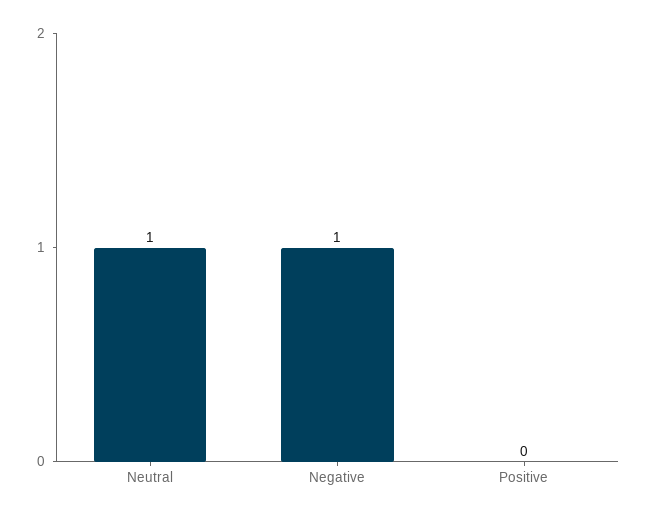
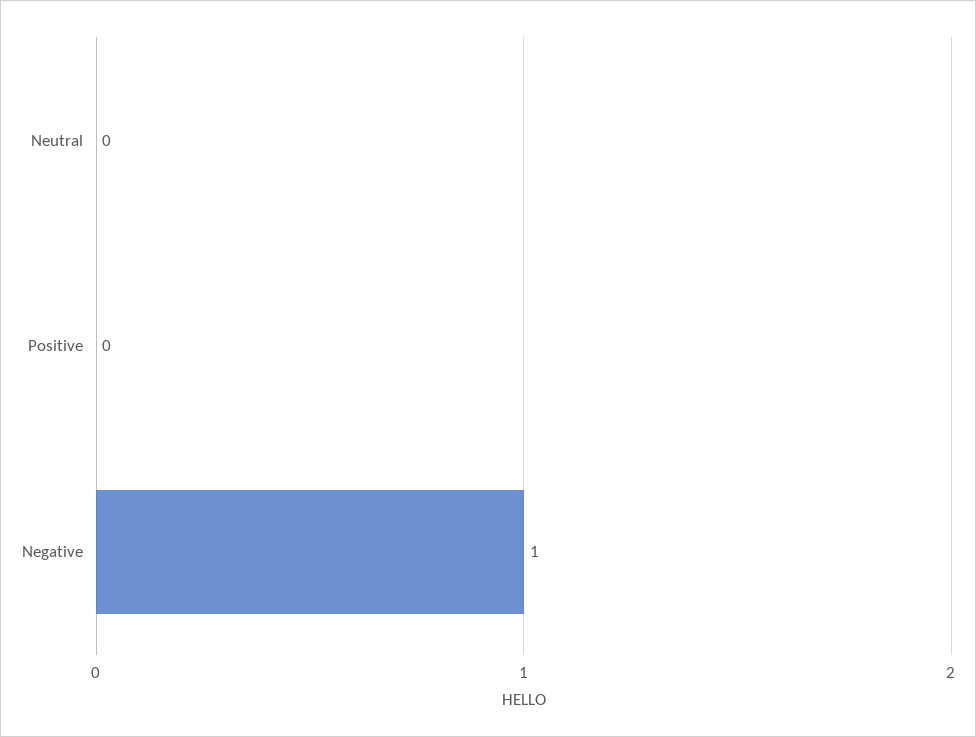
Neutral: 1 -> 0

